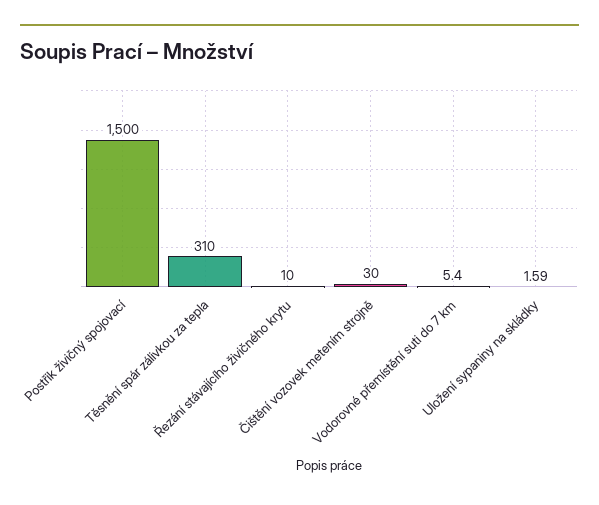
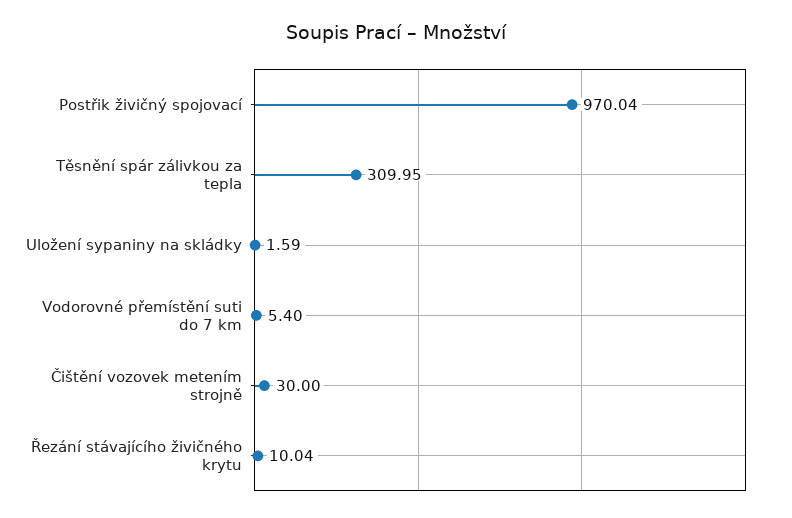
Postřik živičný spojovací: 1500 -> 970.04
Těsnění spár zálivkou za tepla: 310 -> 309.95
Řezání stávajícího živičného krytu: 10 -> 10.04

